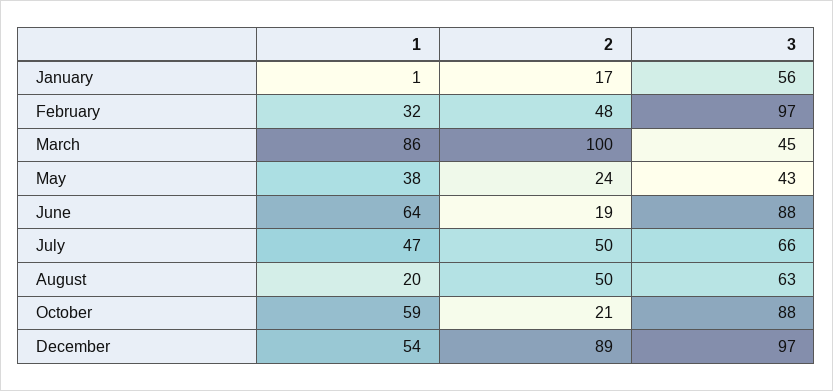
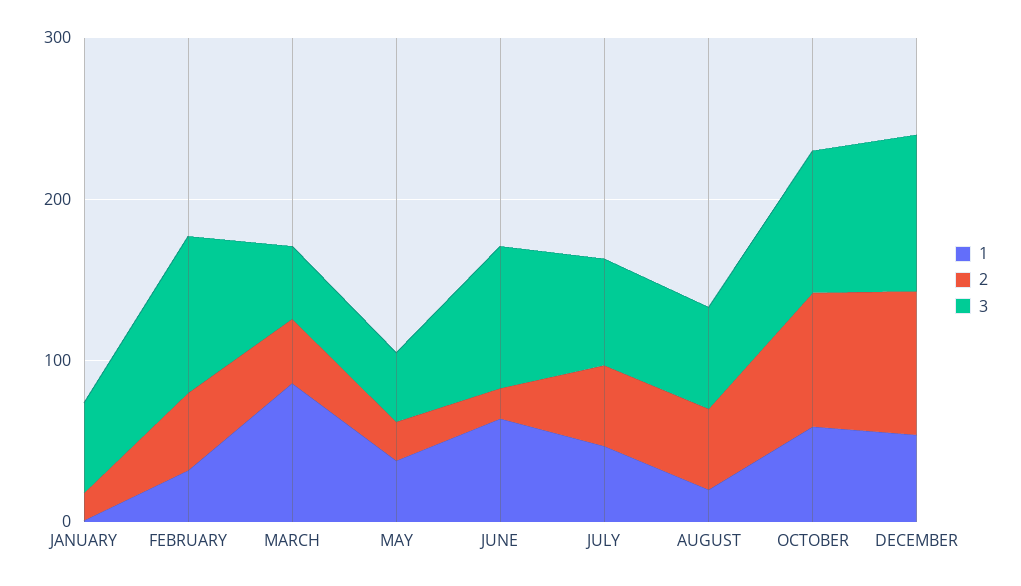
2, March: 100 -> 40
2, October: 21 -> 80

